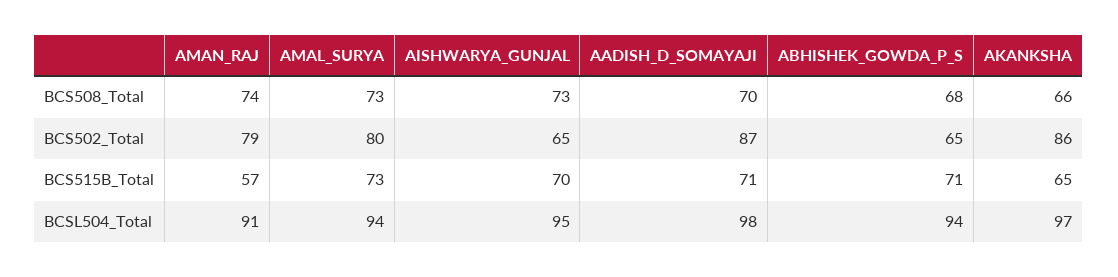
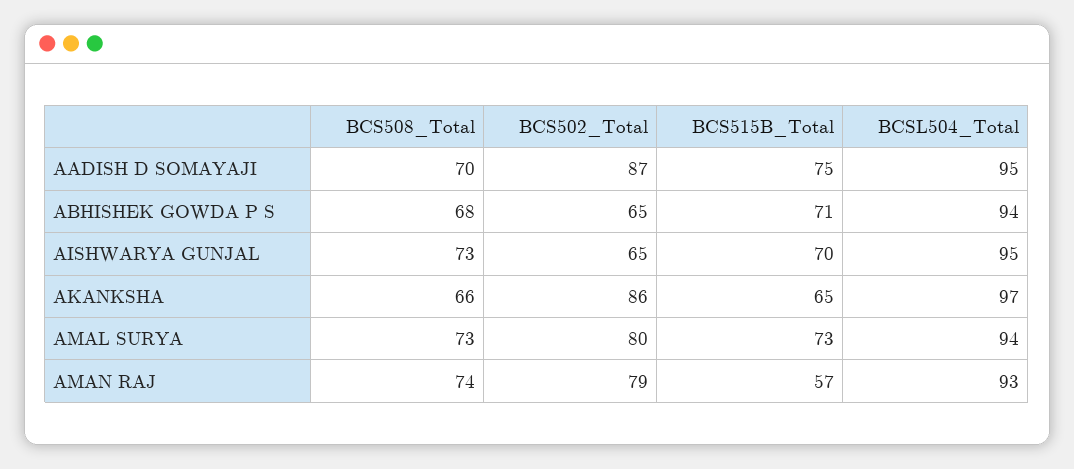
AADISH_D_SOMAYAJI, BCS515B_Total: 71 -> 75
AMAN_RAJ, BCSL504_Total: 91 -> 93
AADISH_D_SOMAYAJI, BCSL504_Total: 98 -> 95

